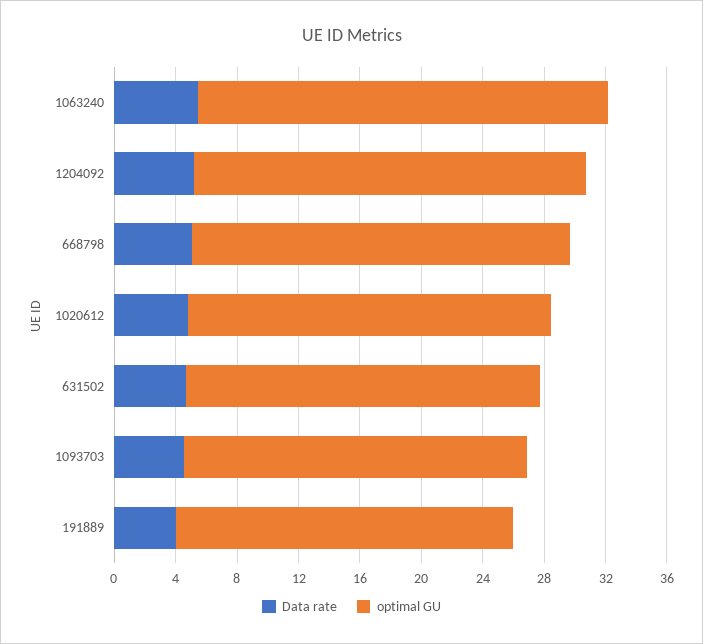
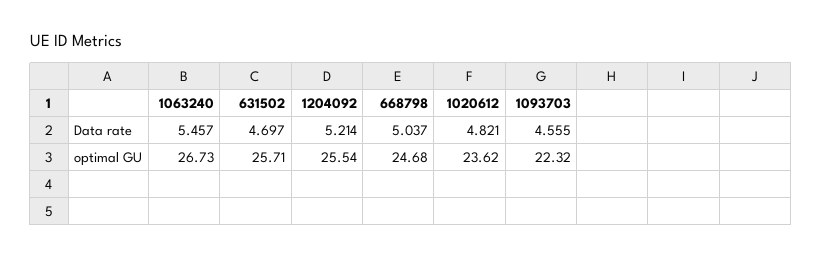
optimal GU, 631502: 23 -> 25.71
Data rate, 191889: 4 -> none
optimal GU, 191889: 22 -> none

